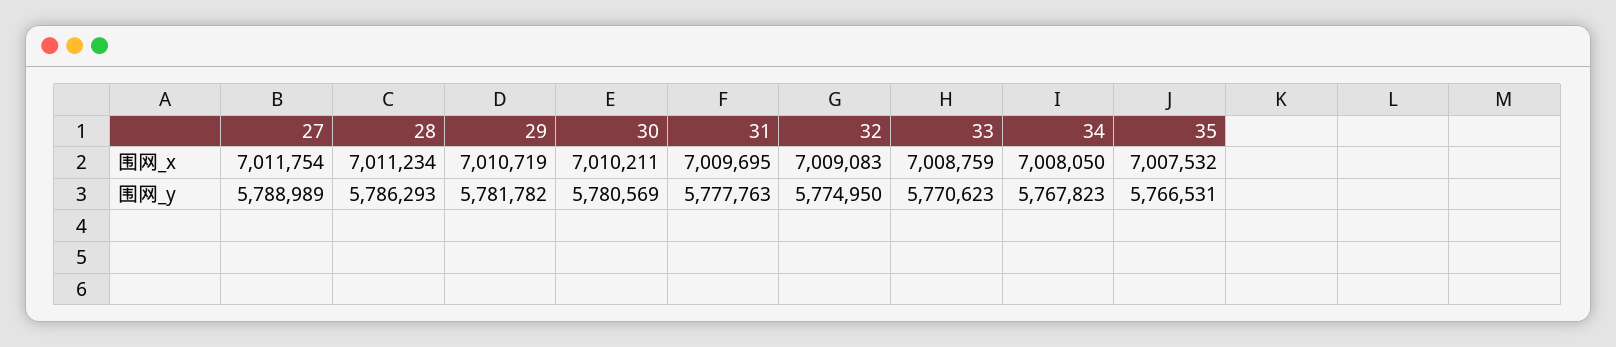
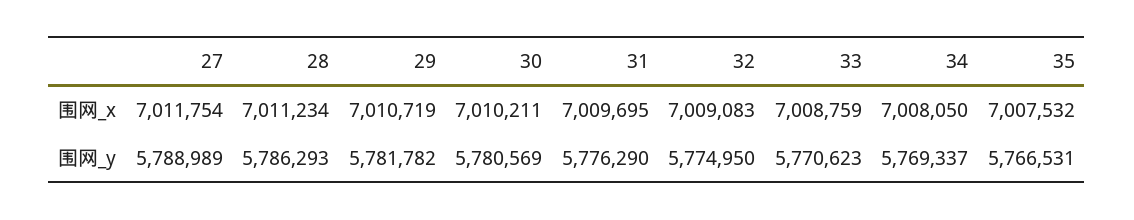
31, 围网_y: 5777763 -> 5776290
34, 围网_y: 5767823 -> 5769337

